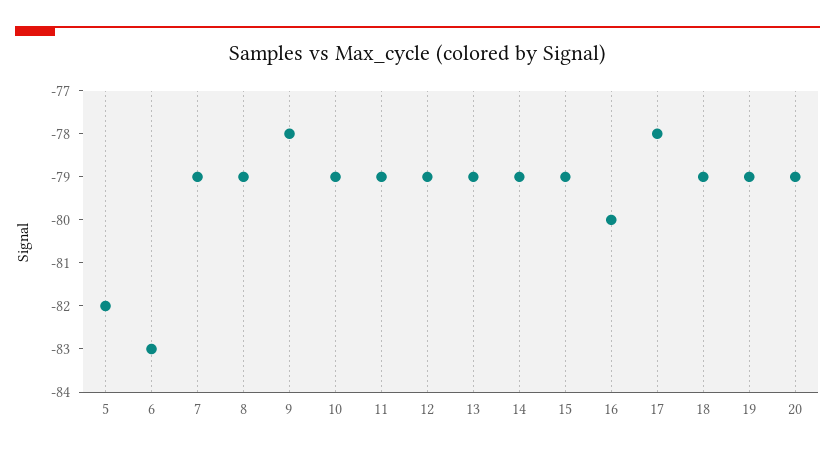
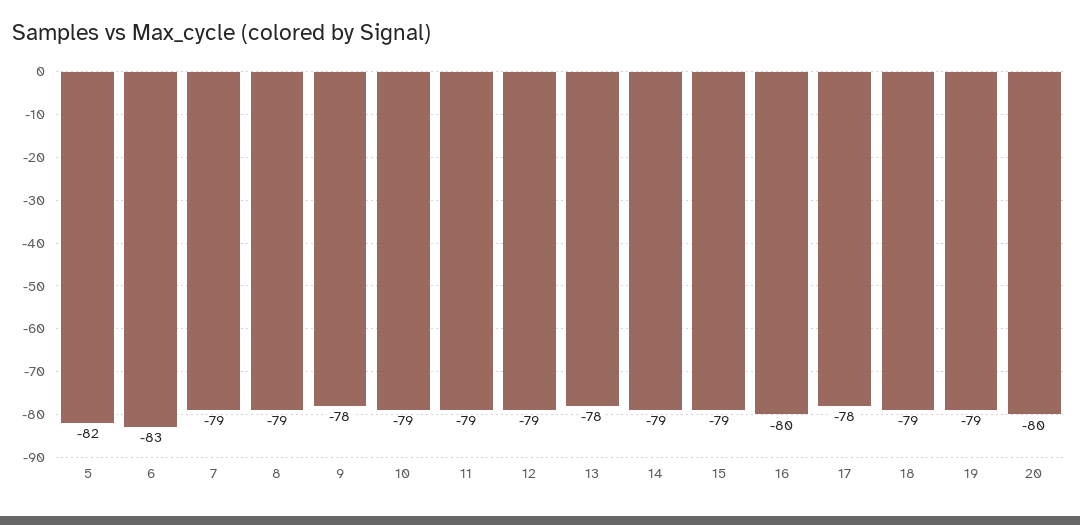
13: -79 -> -78
20: -79 -> -80

